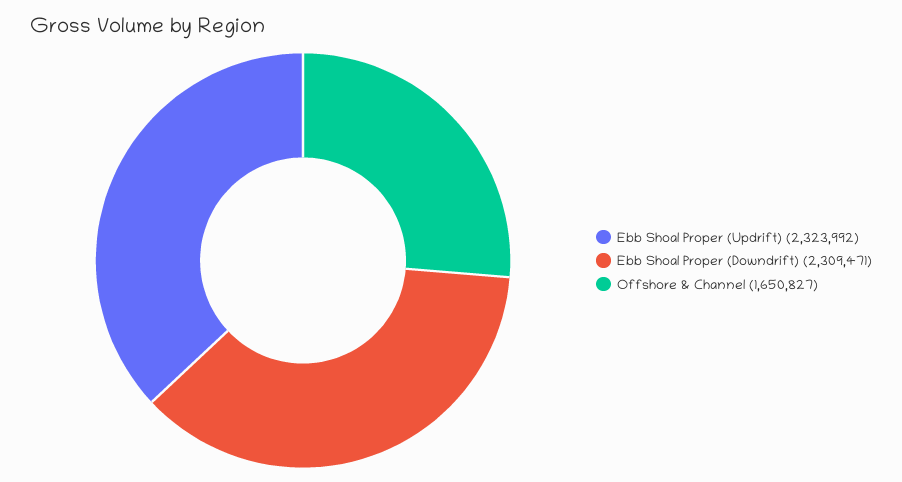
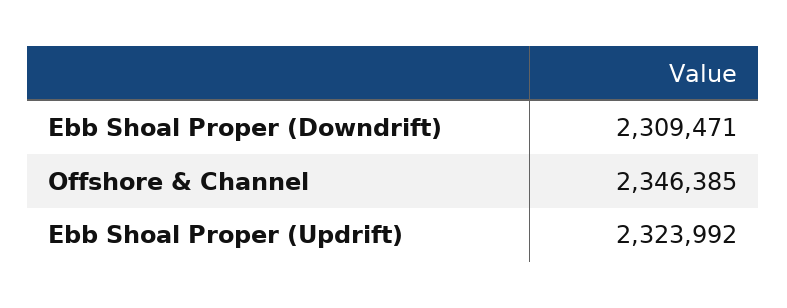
Offshore & Channel: 1650827 -> 2346385

